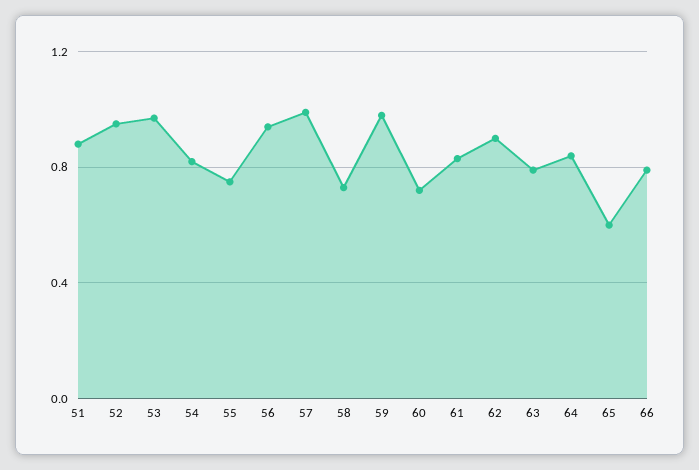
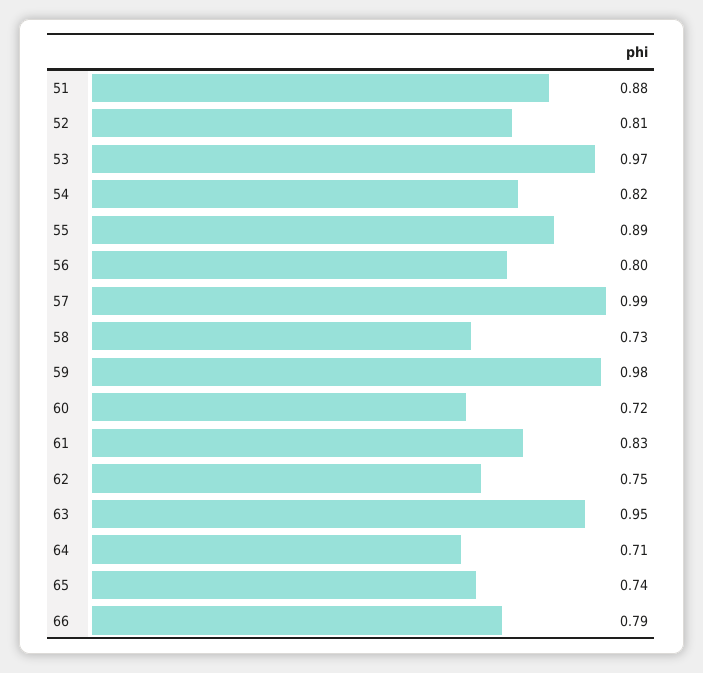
52: 0.95 -> 0.81
55: 0.75 -> 0.89
56: 0.95 -> 0.8
62: 0.9 -> 0.75
63: 0.8 -> 0.95
64: 0.85 -> 0.71
65: 0.6 -> 0.74

